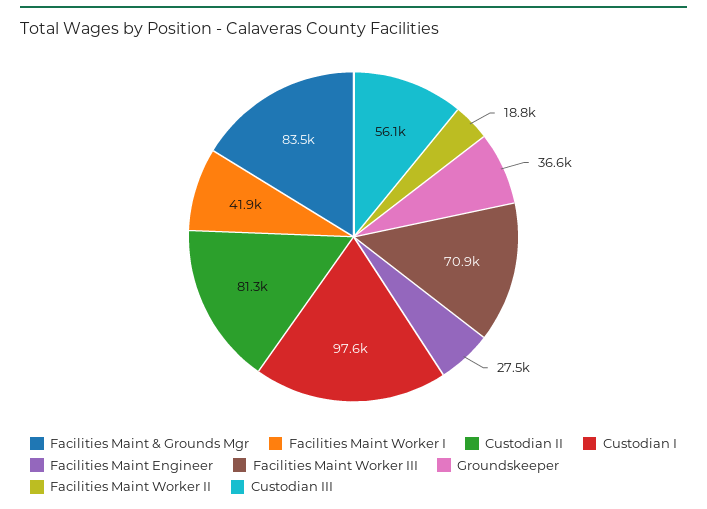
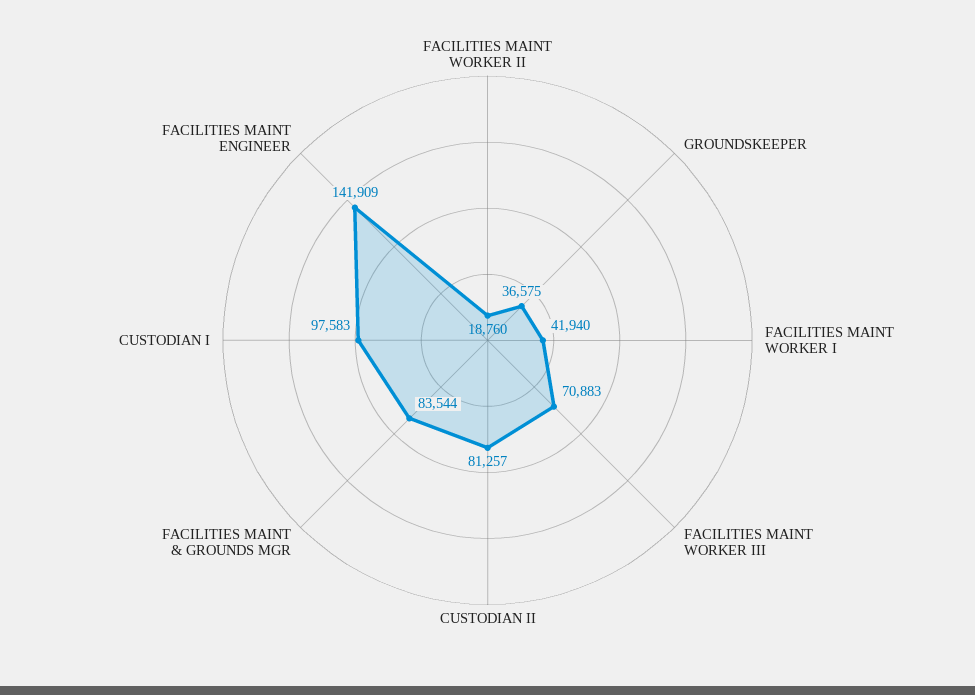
Facilities Maint Engineer: 27500 -> 141909
Custodian III: 56100 -> none

